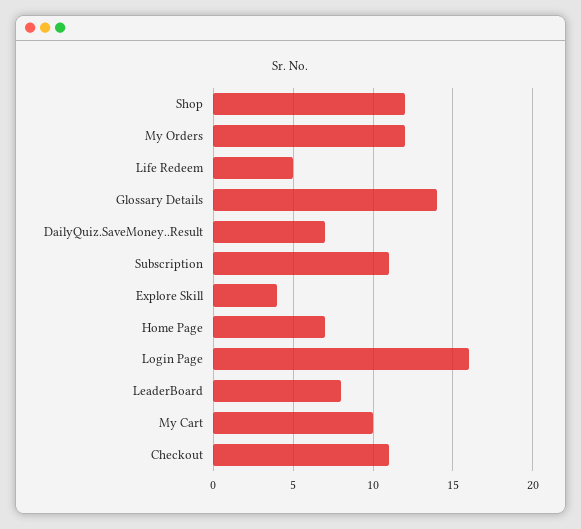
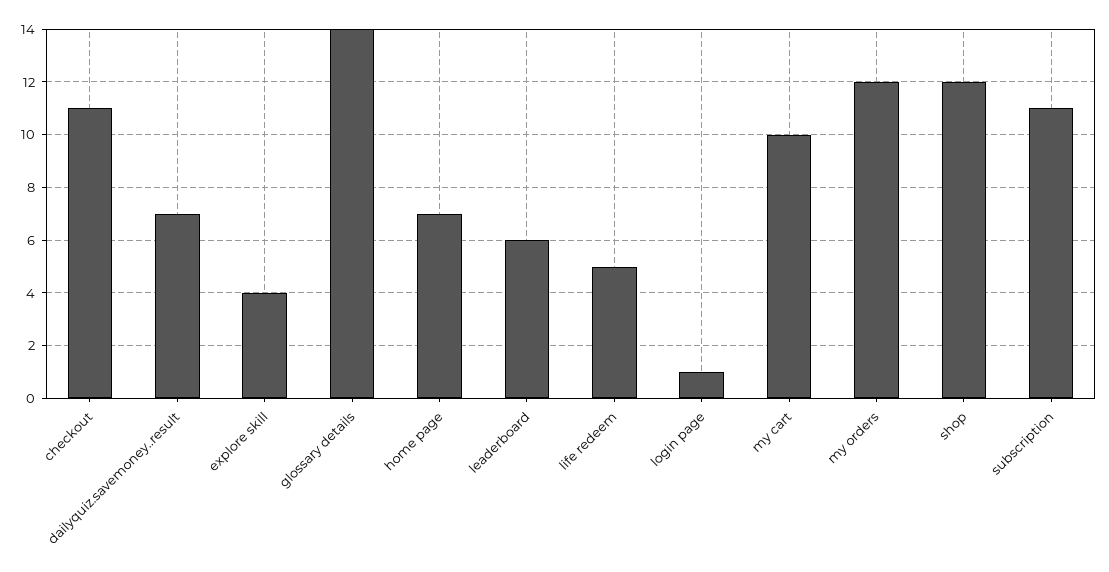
Login Page: 16 -> 1
LeaderBoard: 8 -> 6

